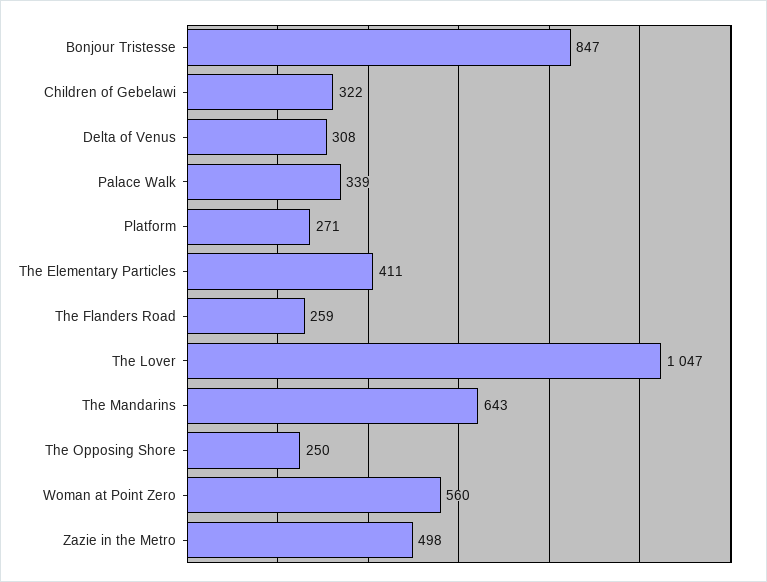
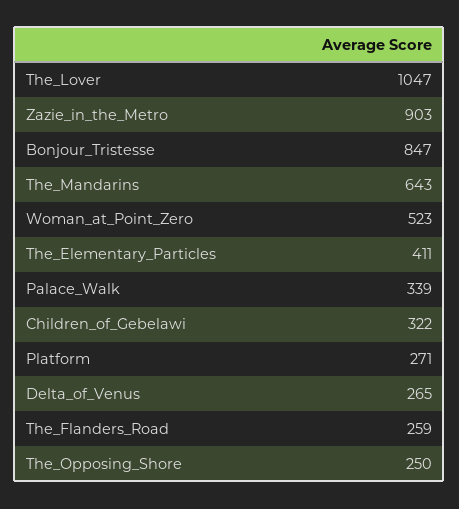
Delta of Venus: 308 -> 265
Woman at Point Zero: 560 -> 523
Zazie in the Metro: 498 -> 903

